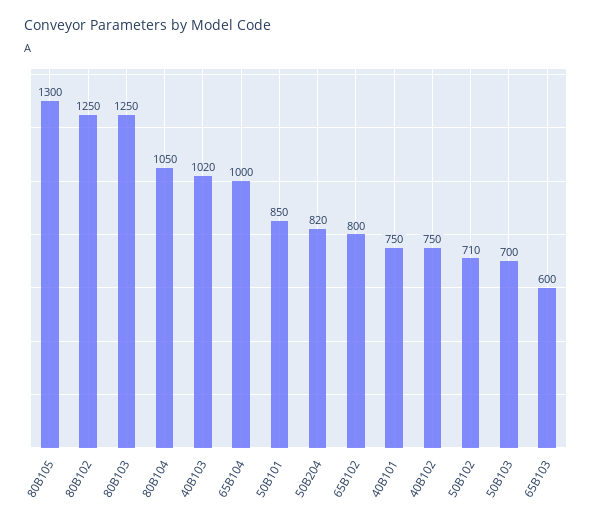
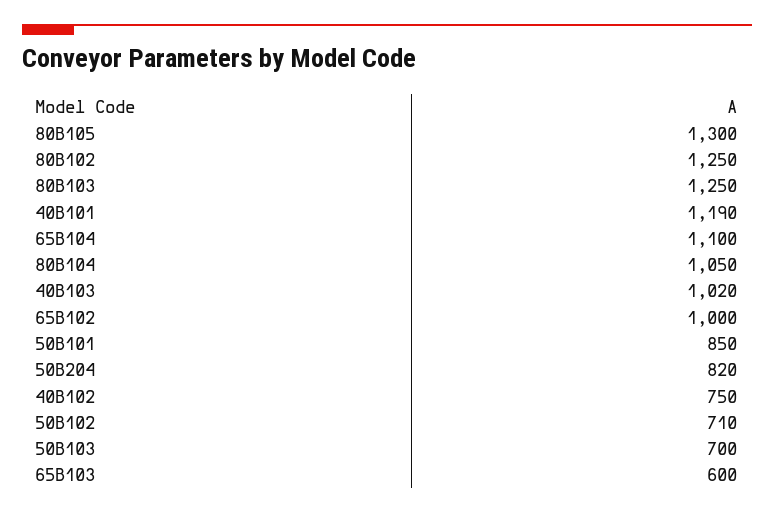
65B104: 1000 -> 1100
65B102: 800 -> 1000
40B101: 750 -> 1190

